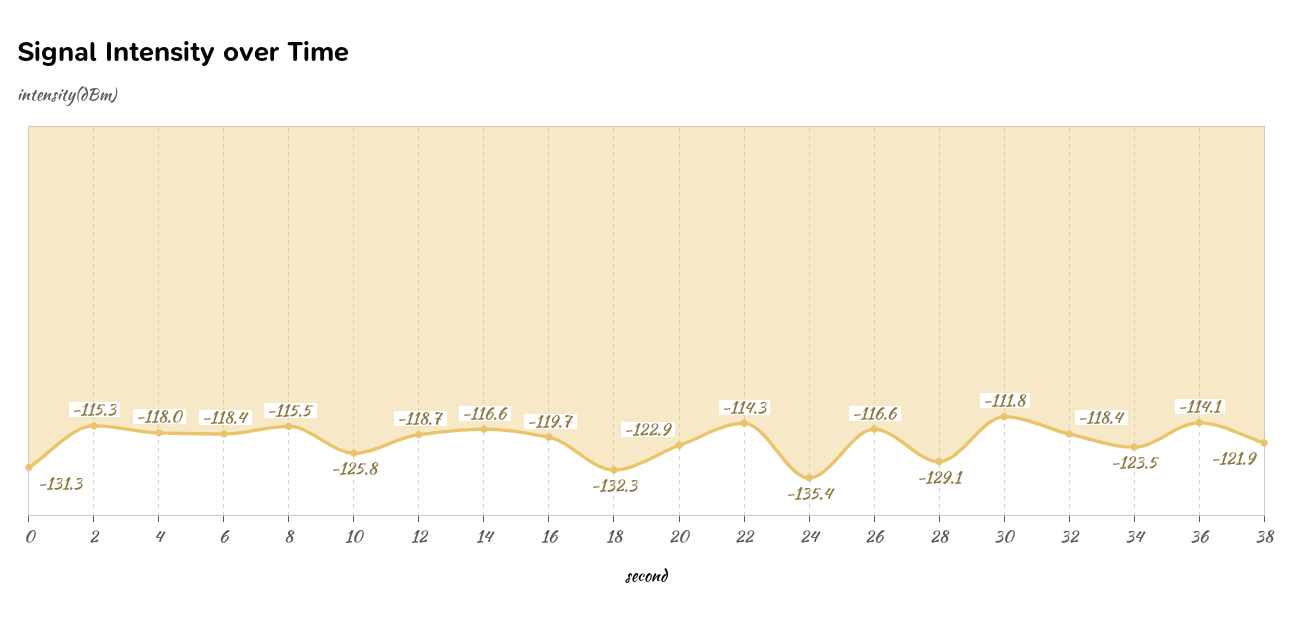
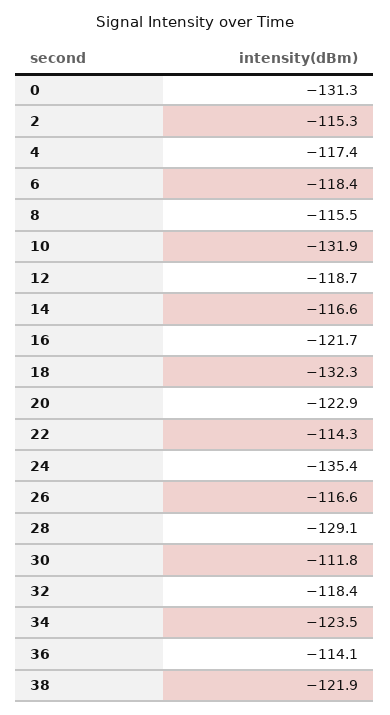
4: -118 -> -117.4
10: -125.8 -> -131.9
16: -119.7 -> -121.7

